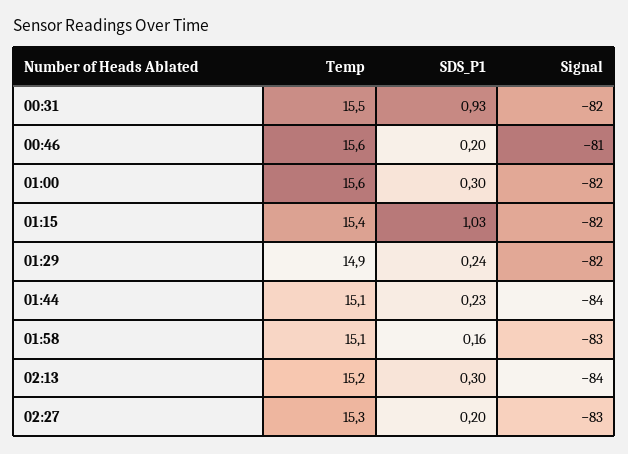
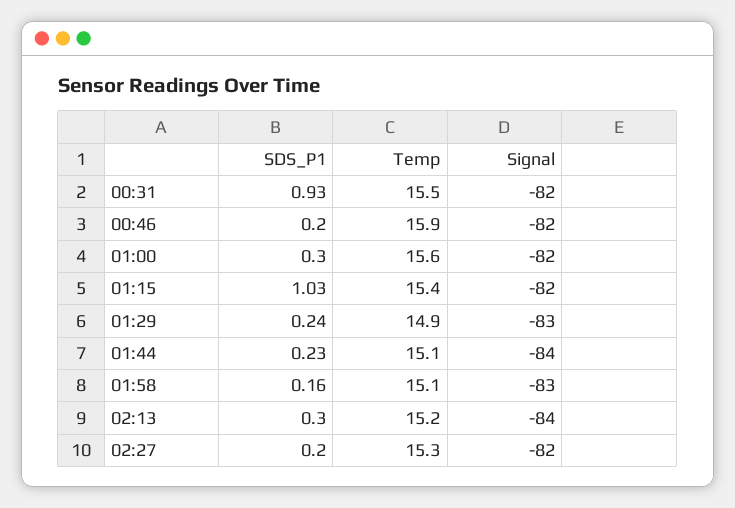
Temp, 00:46: 15.6 -> 15.9
Signal, 00:46: -81 -> -82
Signal, 01:29: -82 -> -83
Signal, 02:27: -83 -> -82

